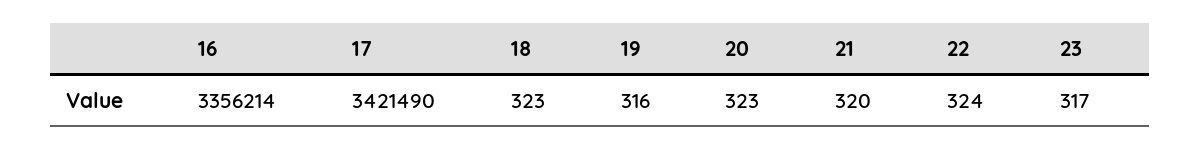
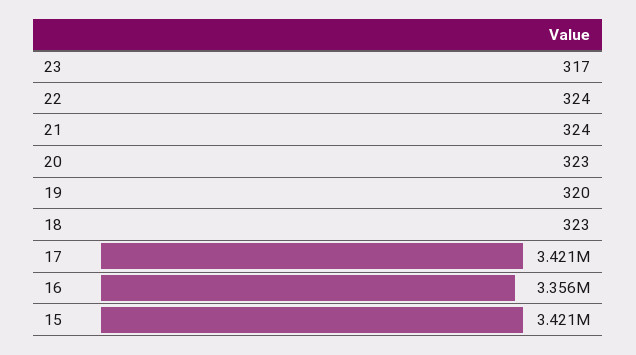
19: 316 -> 320
21: 320 -> 324
15: none -> 3421000

